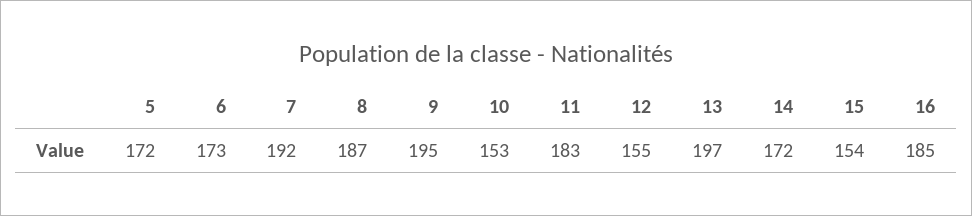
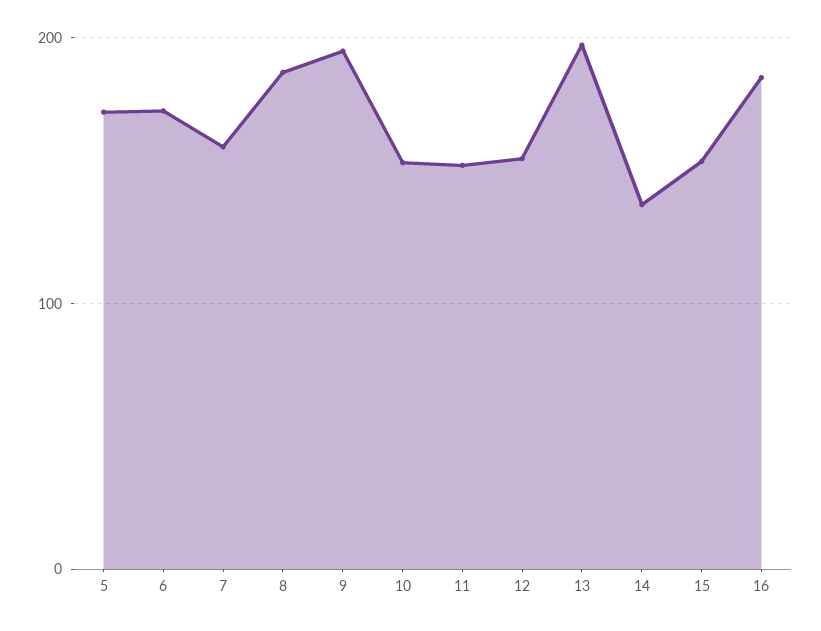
7: 192 -> 160
11: 183 -> 150
14: 172 -> 140

